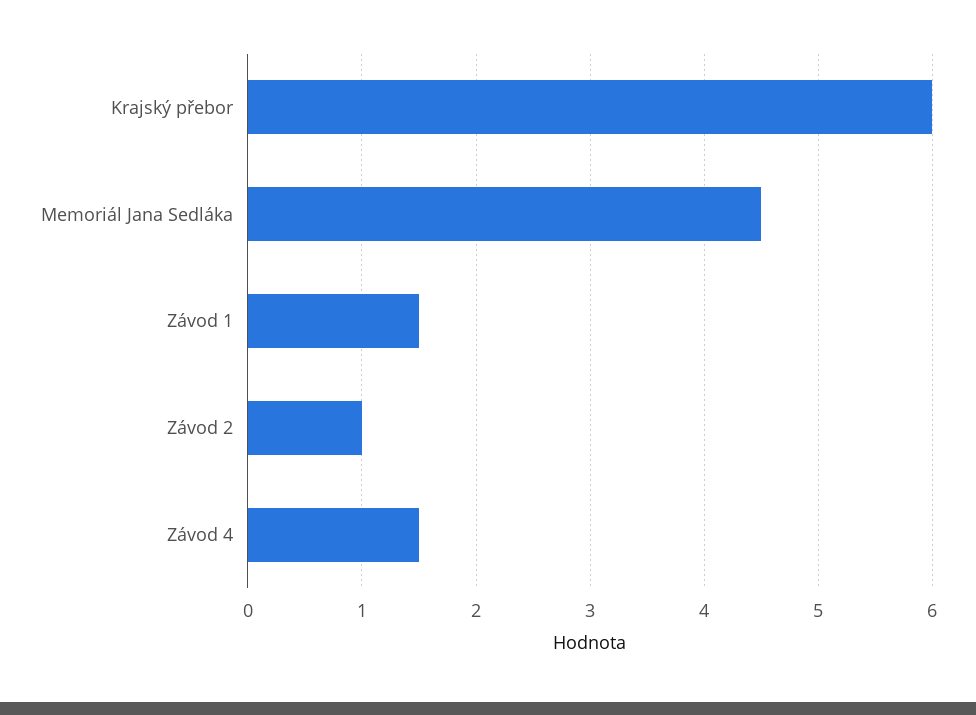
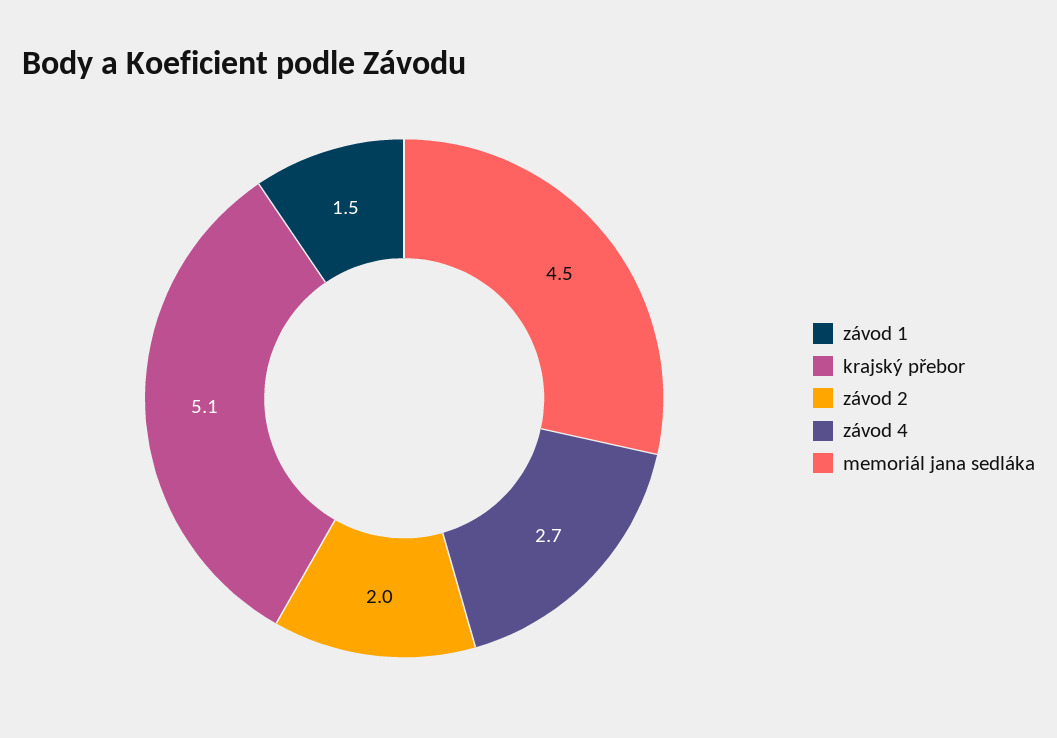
Krajský přebor: 6 -> 5.1
Závod 2: 1 -> 2
Závod 4: 1.5 -> 2.7

